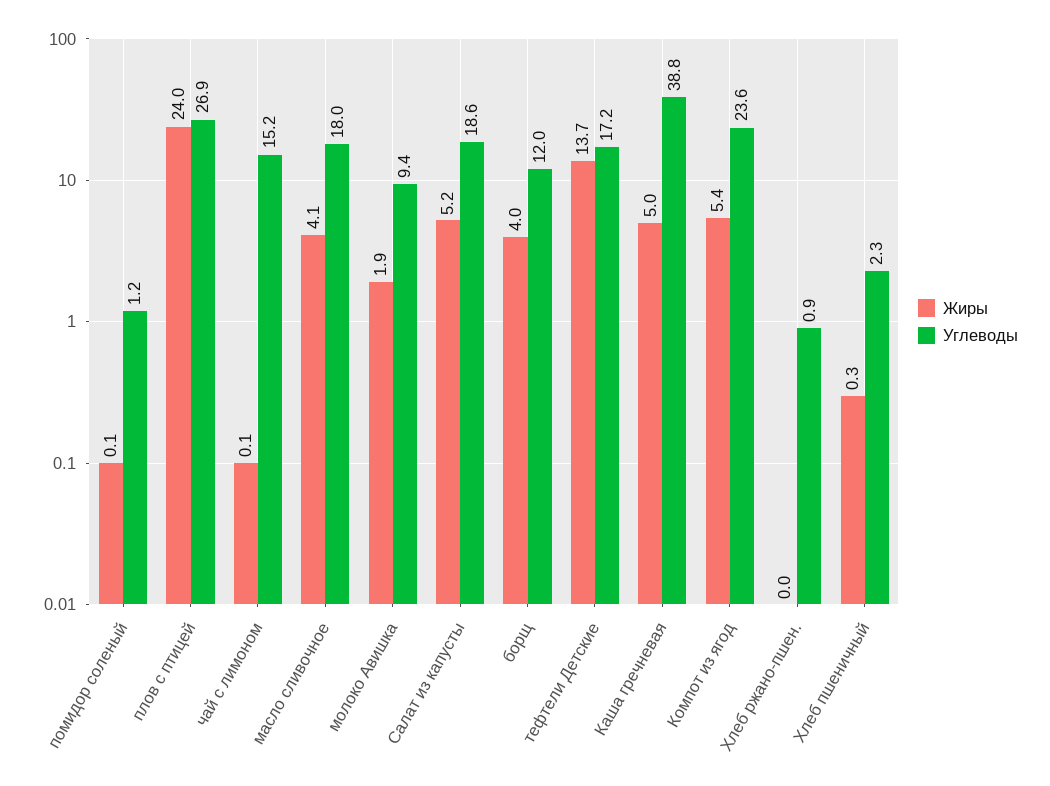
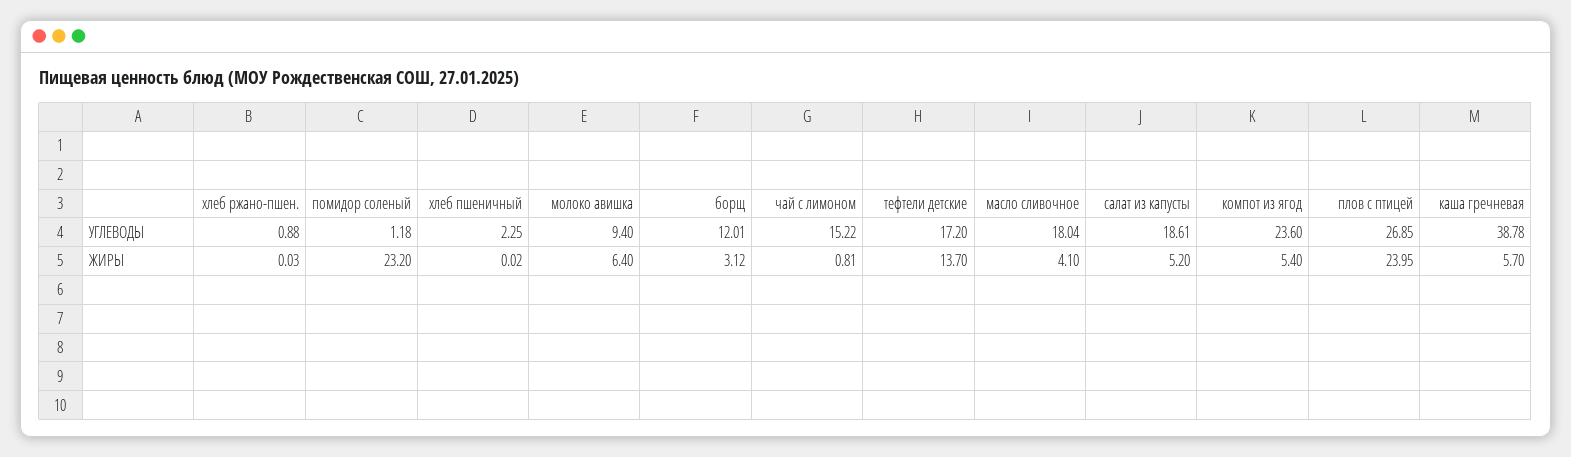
Жиры, помидор соленый: 0.1 -> 23.2
Жиры, чай с лимоном: 0.1 -> 0.81
Жиры, молоко Авишка: 1.9 -> 6.4
Жиры, борщ: 4 -> 3.12
Жиры, Каша гречневая: 5 -> 5.7
Жиры, Хлеб пшеничный: 0.3 -> 0.02

